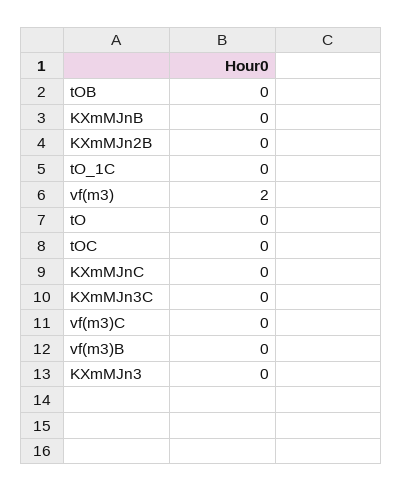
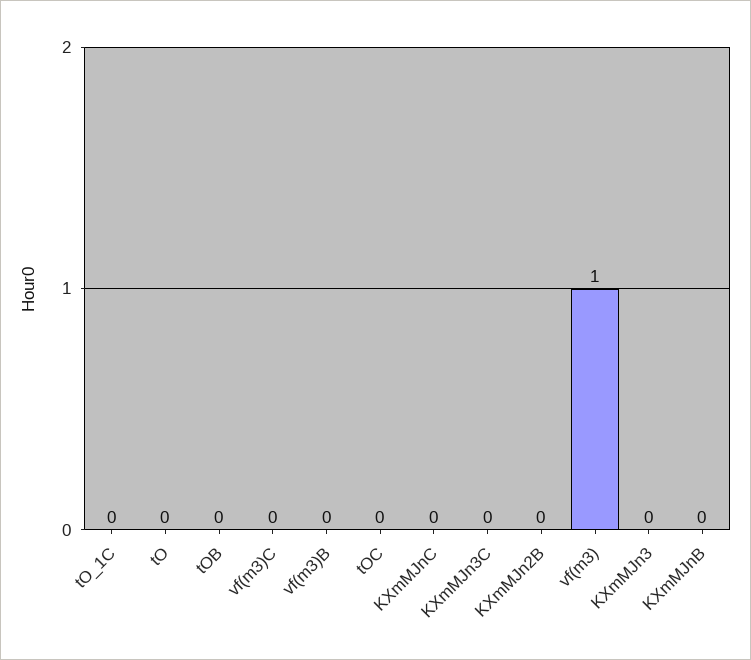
vf(m3): 2 -> 1

